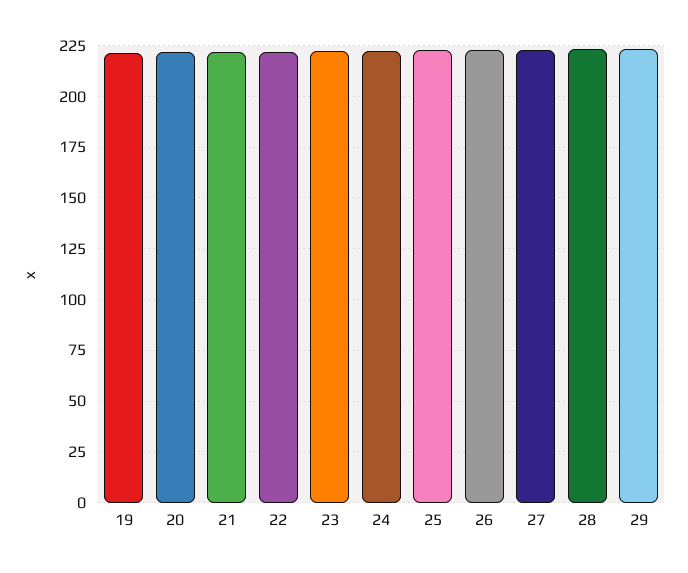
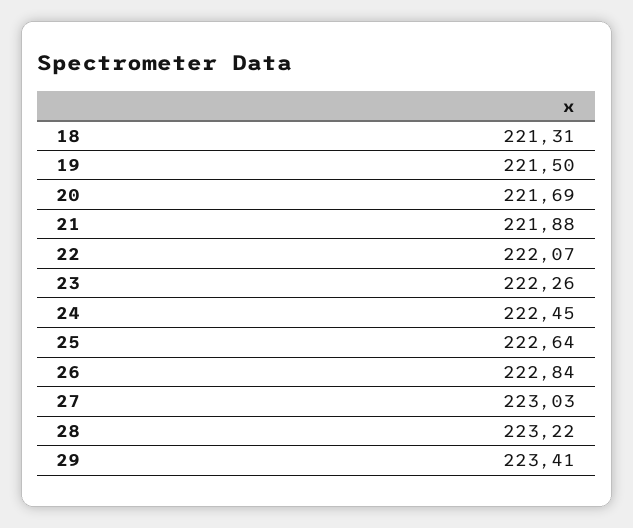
18: none -> 221.31

